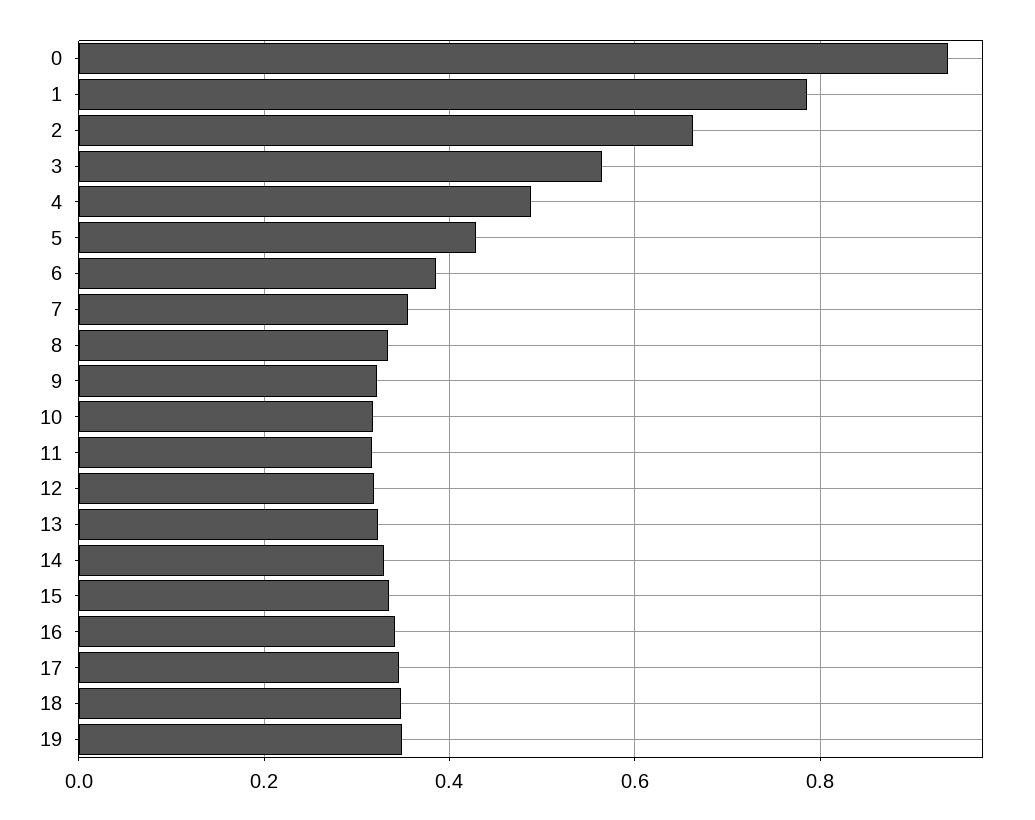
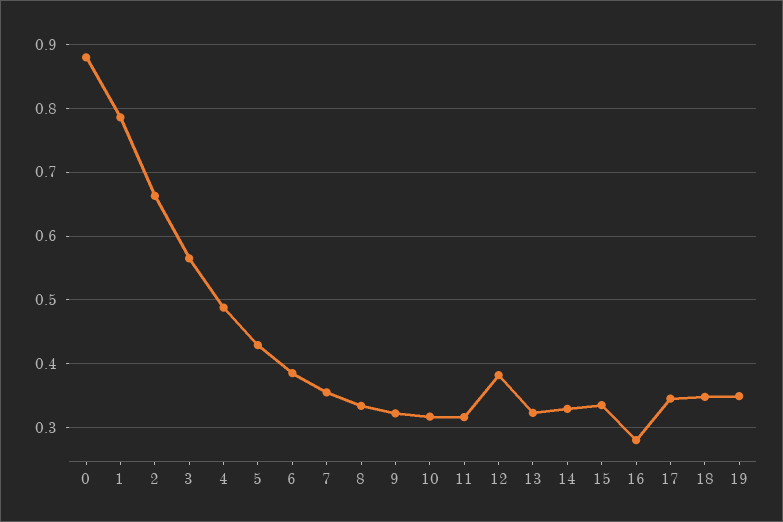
0: 0.94 -> 0.88
12: 0.32 -> 0.38
16: 0.34 -> 0.28

